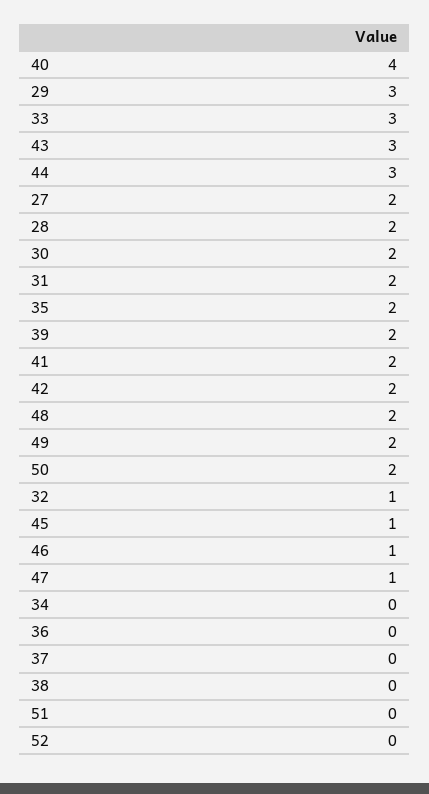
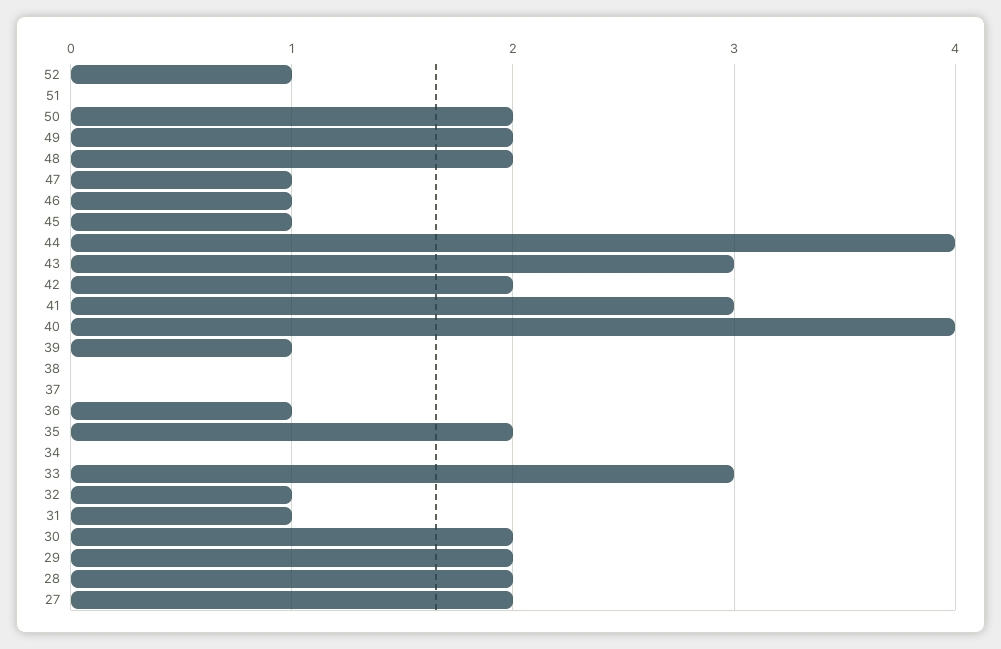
29: 3 -> 2
44: 3 -> 4
31: 2 -> 1
39: 2 -> 1
41: 2 -> 3
36: 0 -> 1
52: 0 -> 1

